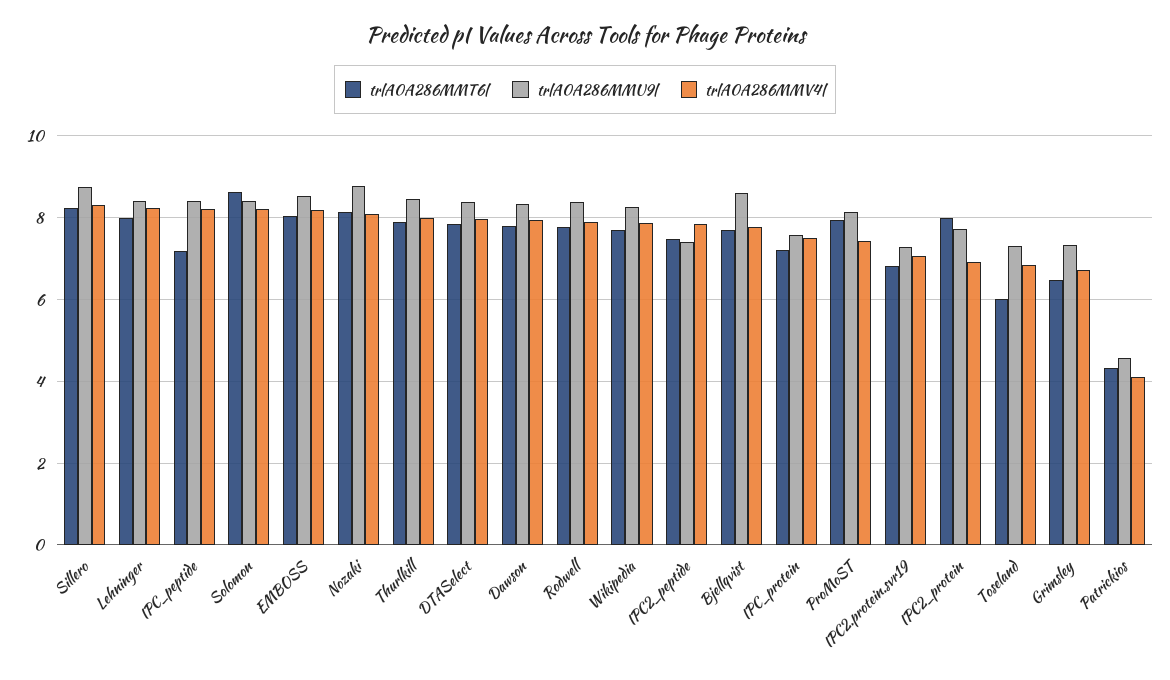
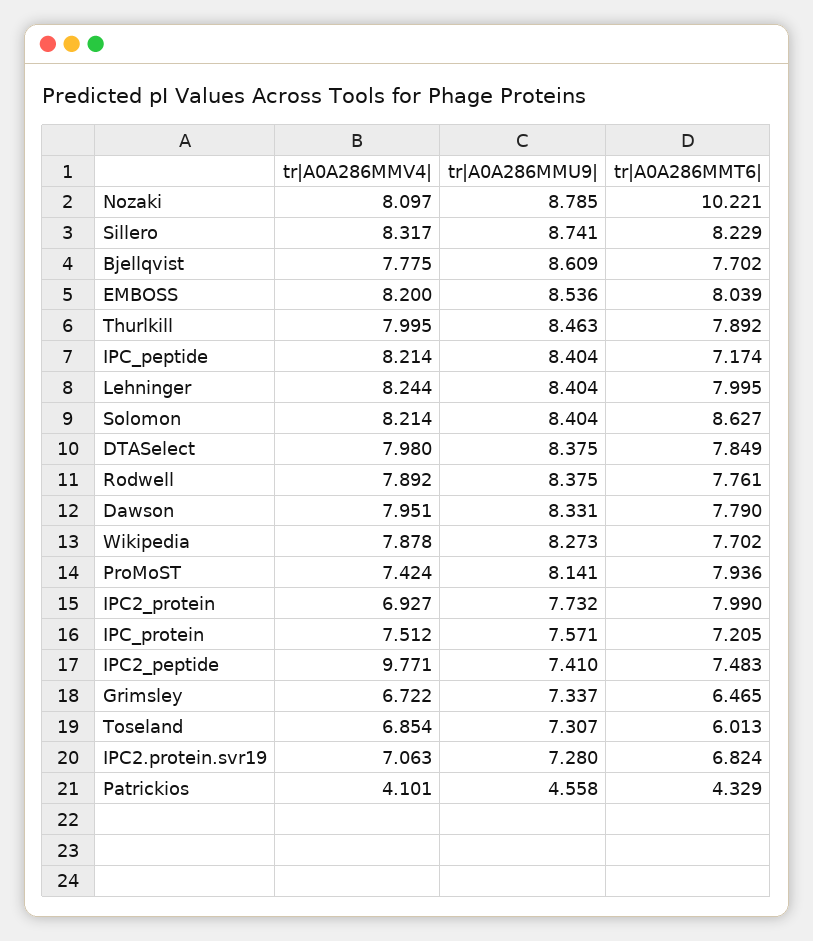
tr|A0A286MMT6|, Nozaki: 8.2 -> 10.221
tr|A0A286MMV4|, IPC2_peptide: 7.8 -> 9.771

